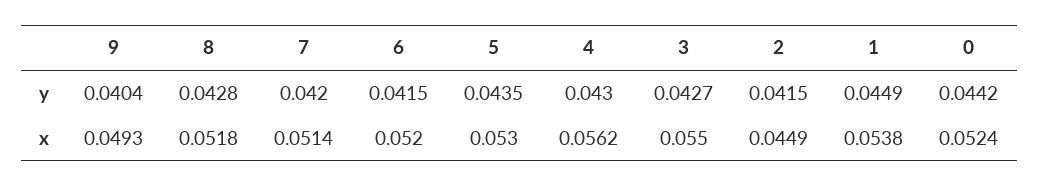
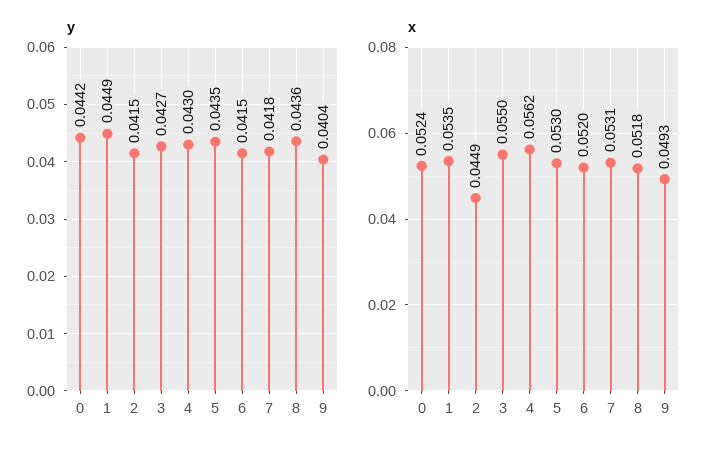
y, 8: 0.0428 -> 0.0436
y, 7: 0.042 -> 0.0418
x, 7: 0.0514 -> 0.0531
x, 1: 0.0538 -> 0.0535

